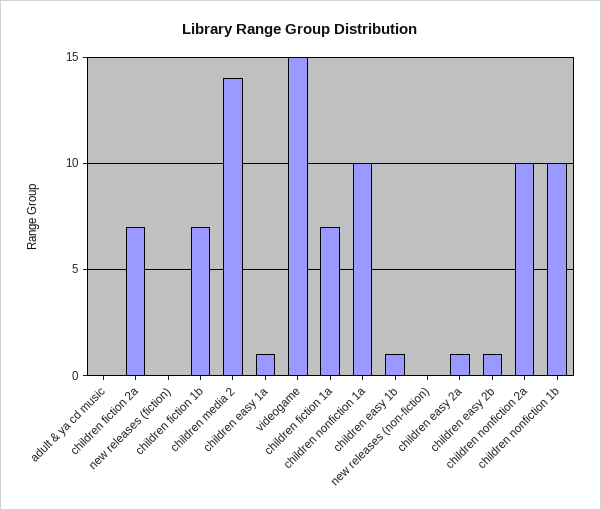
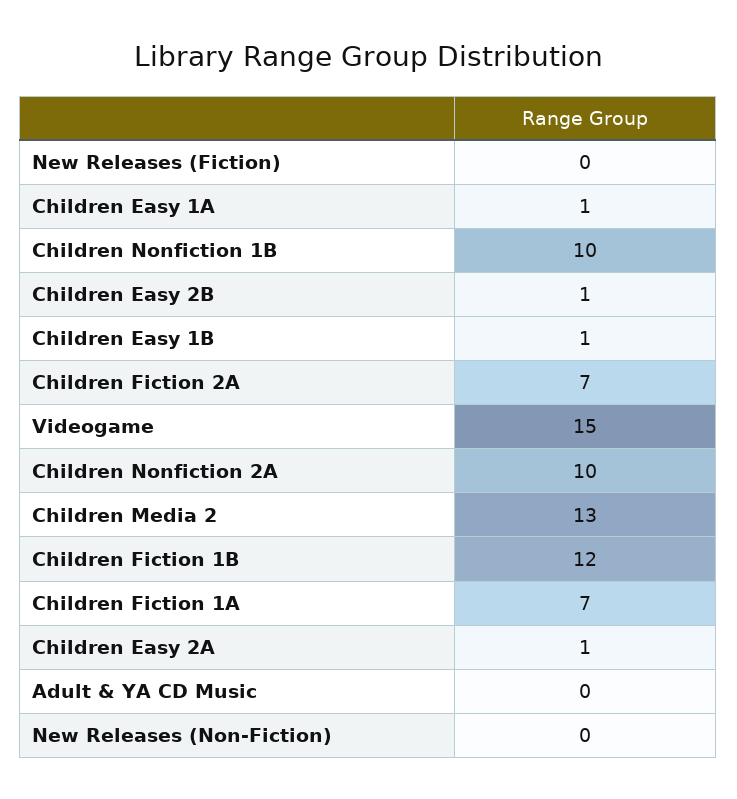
children fiction 1b: 7 -> 12
children media 2: 14 -> 13
children nonfiction 1a: 10 -> none

